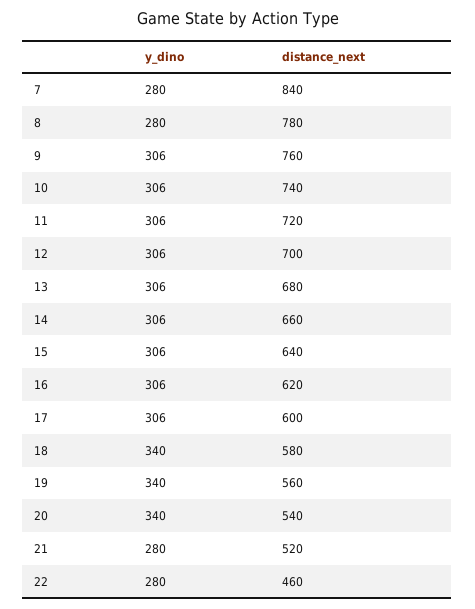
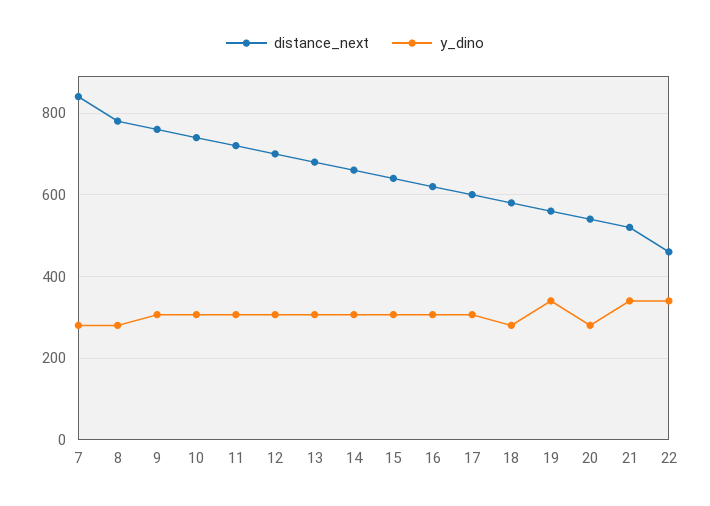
y_dino, 18: 340 -> 280
y_dino, 20: 340 -> 280
y_dino, 21: 280 -> 340
y_dino, 22: 280 -> 340

